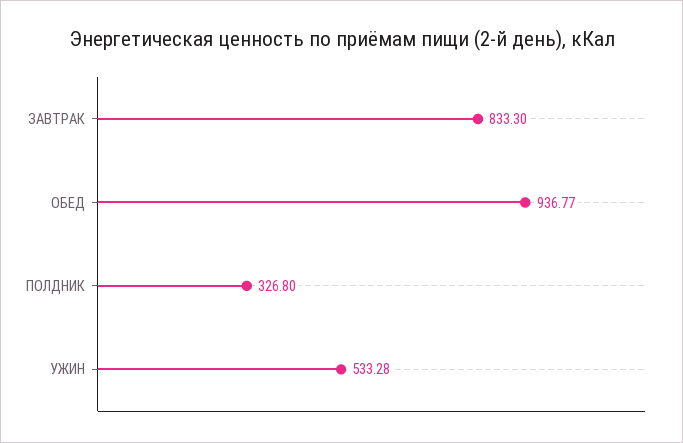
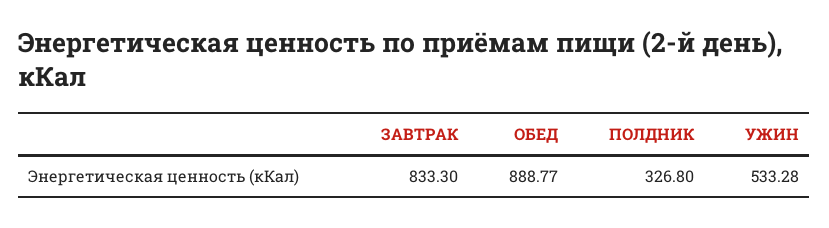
ОБЕД: 936.77 -> 888.77

